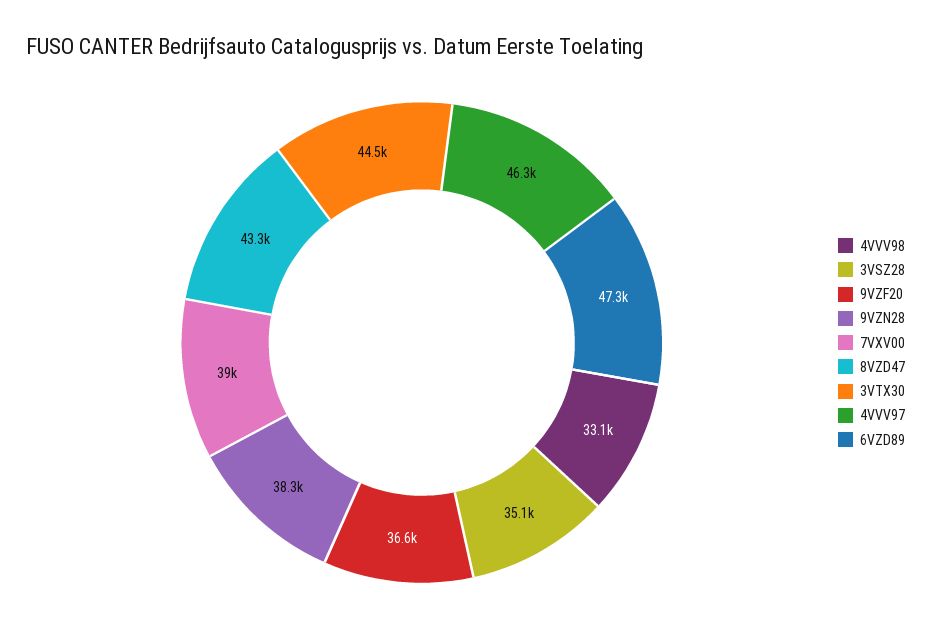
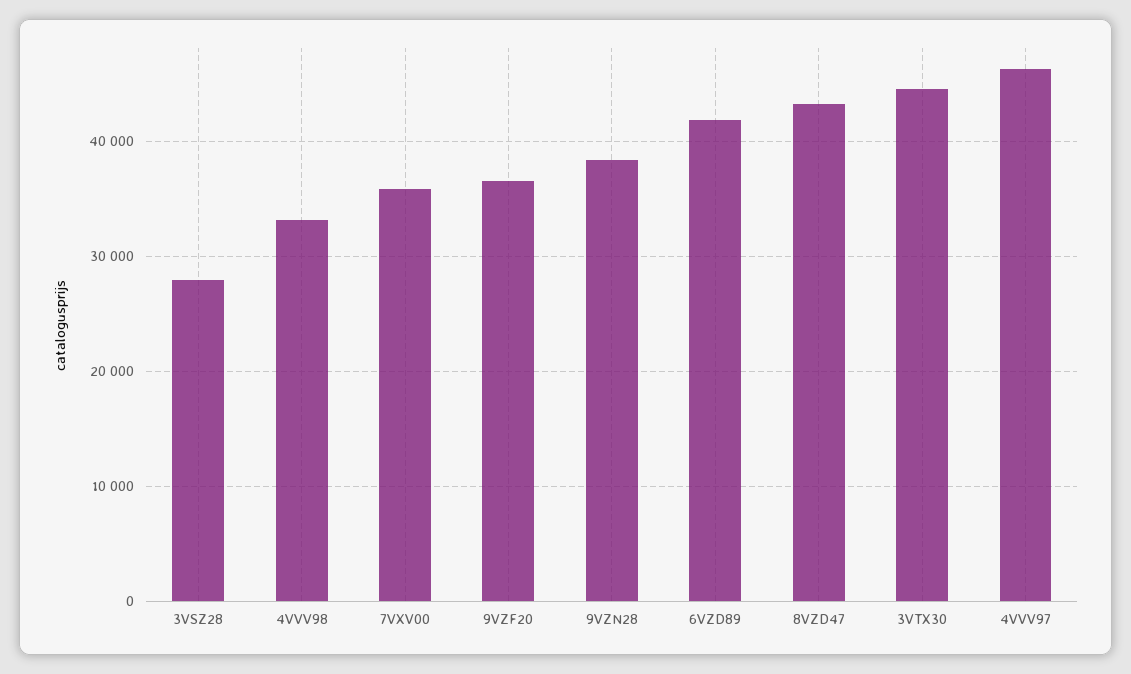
3VSZ28: 35100 -> 28000
7VXV00: 39000 -> 36000
6VZD89: 47300 -> 42000

